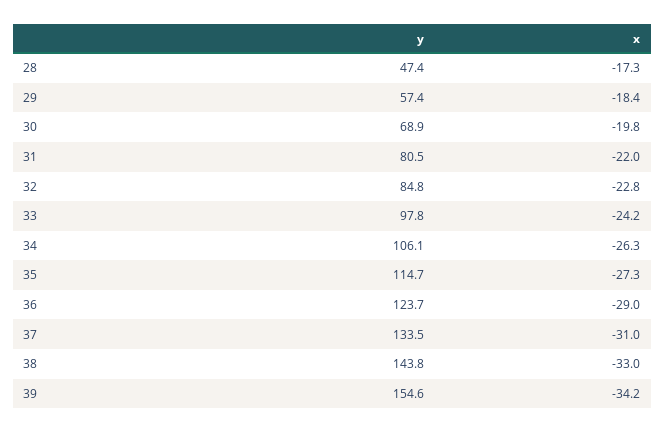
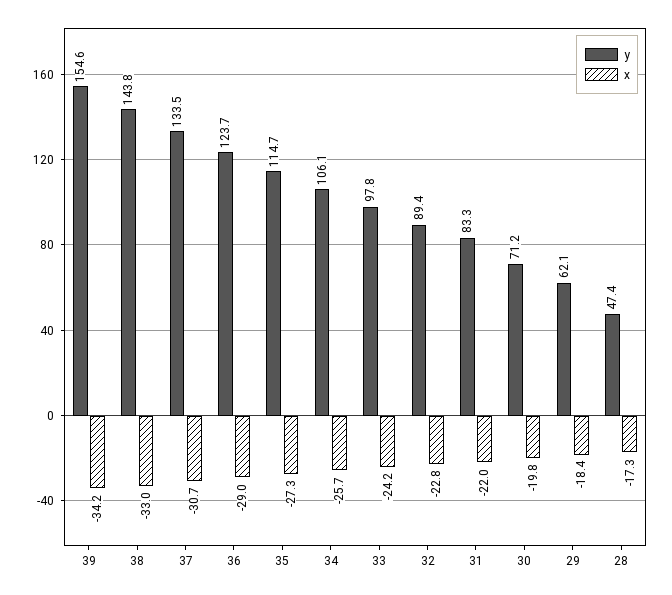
y, 29: 57.4 -> 62.1
y, 30: 68.9 -> 71.2
y, 31: 80.5 -> 83.3
y, 32: 84.8 -> 89.4
x, 34: -26.3 -> -25.7
x, 37: -31 -> -30.7

